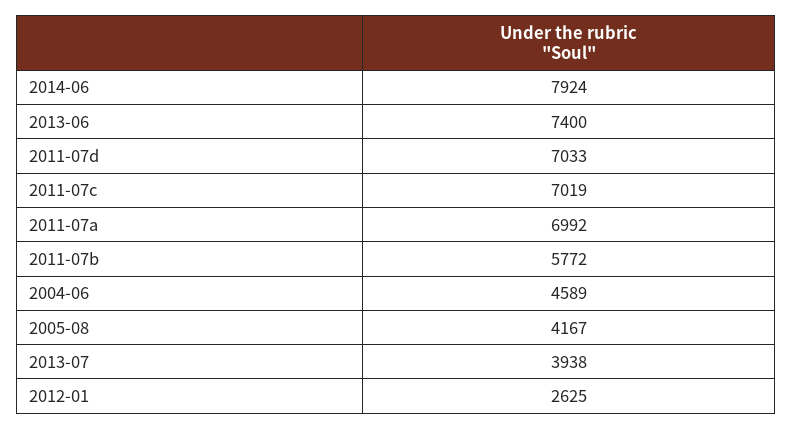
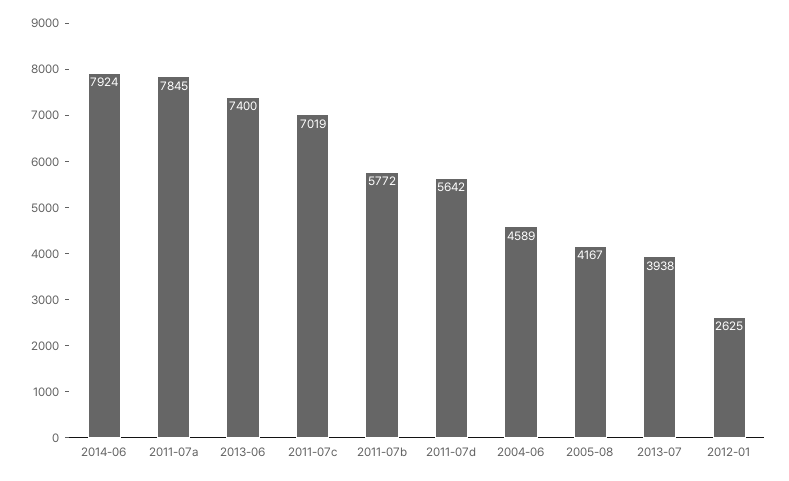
2011-07d: 7033 -> 5642
2011-07a: 6992 -> 7845

